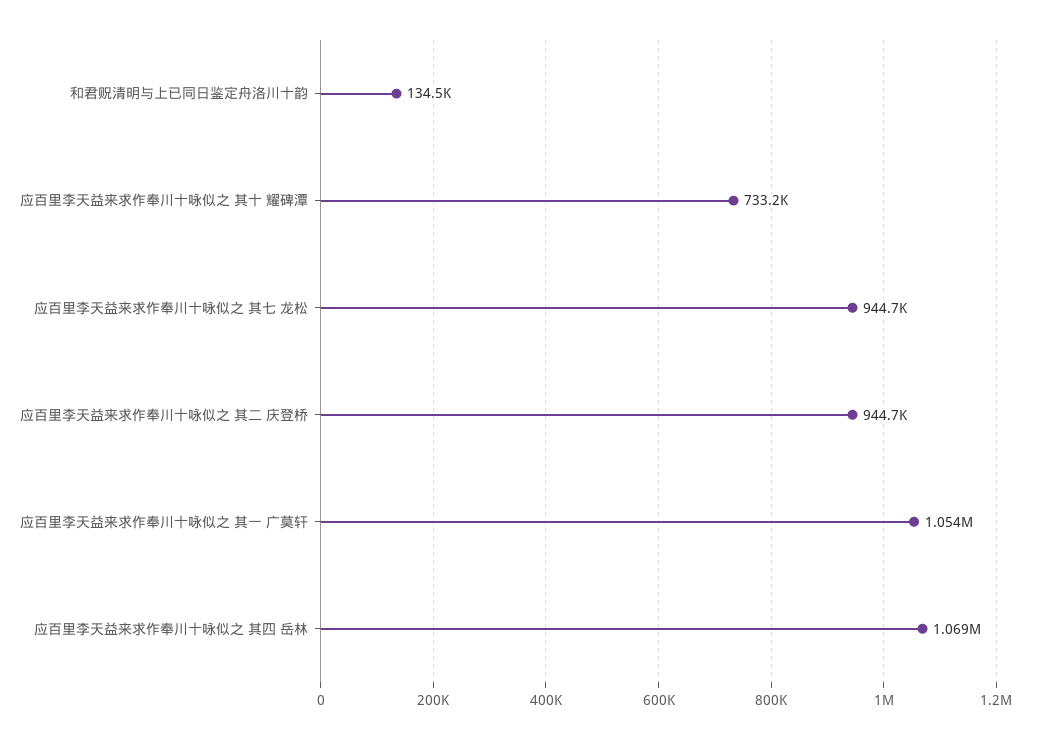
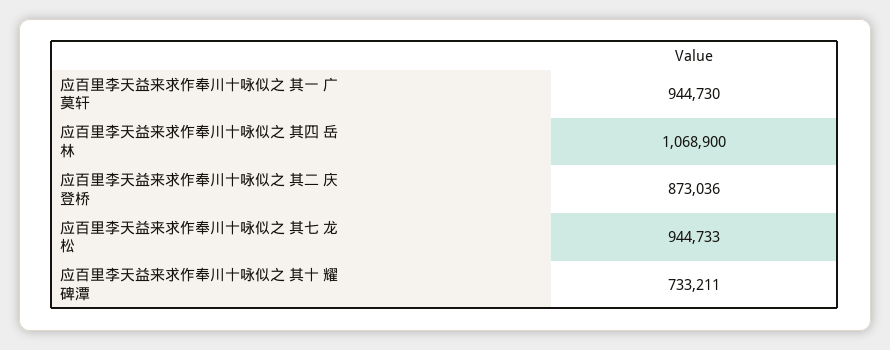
和君贶清明与上已同日鉴定舟洛川十韵: 134500 -> none
应百里李天益来求作奉川十咏似之 其二 庆登桥: 944700 -> 873036
应百里李天益来求作奉川十咏似之 其一 广莫轩: 1054000 -> 944730

